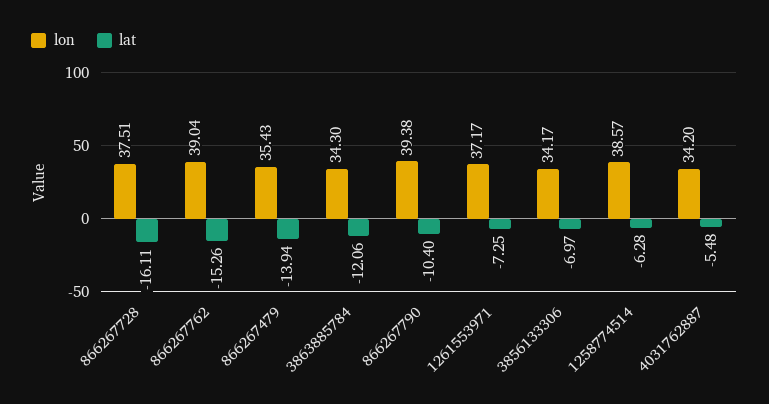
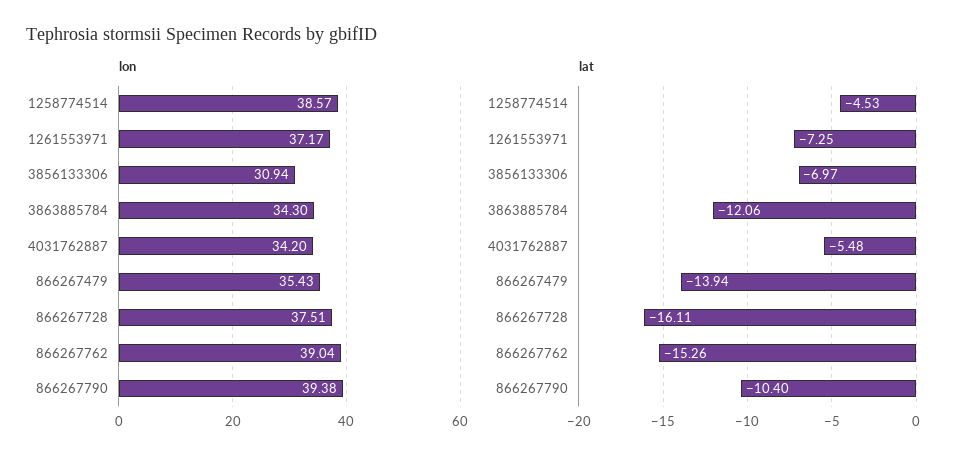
lon, 3856133306: 34.17 -> 30.94
lat, 1258774514: -6.28 -> -4.53

